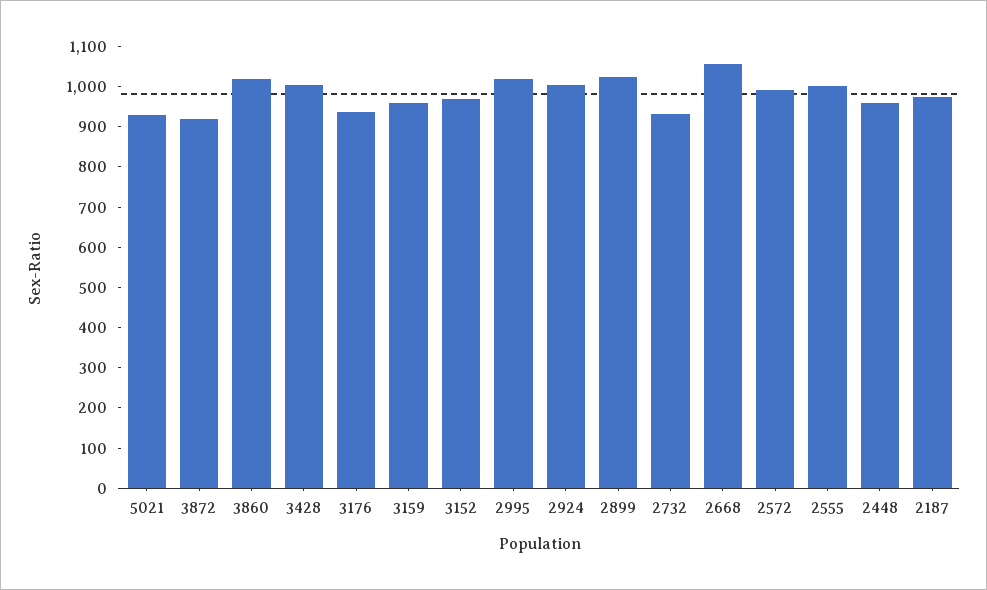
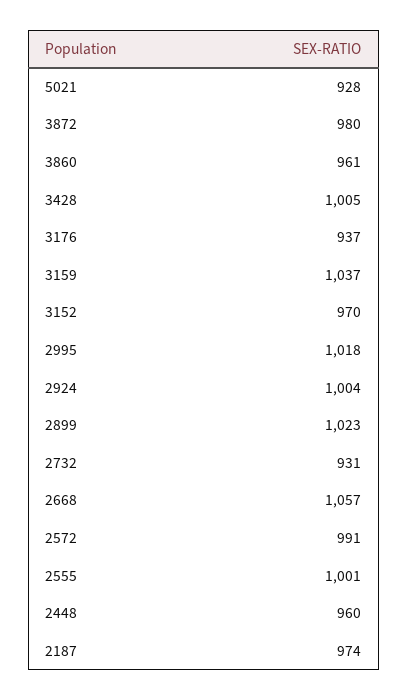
3872: 920 -> 980
3860: 1020 -> 961
3159: 960 -> 1037

